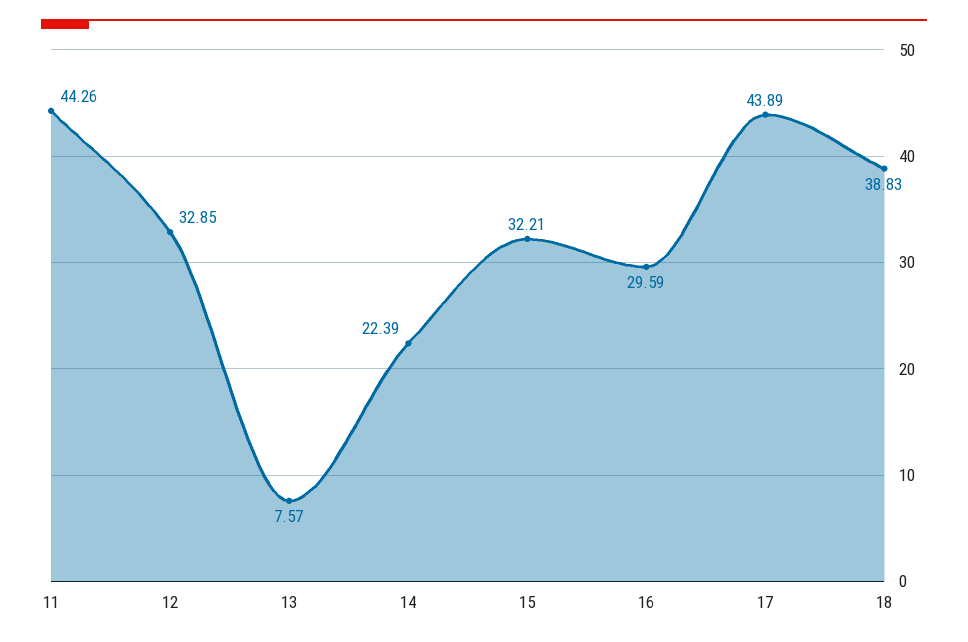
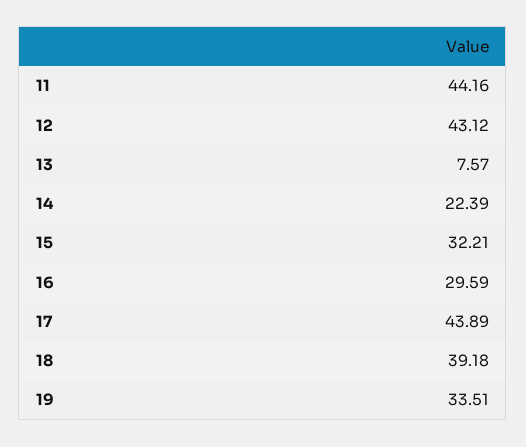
11: 44.26 -> 44.16
12: 32.85 -> 43.12
18: 38.83 -> 39.18
19: none -> 33.51

